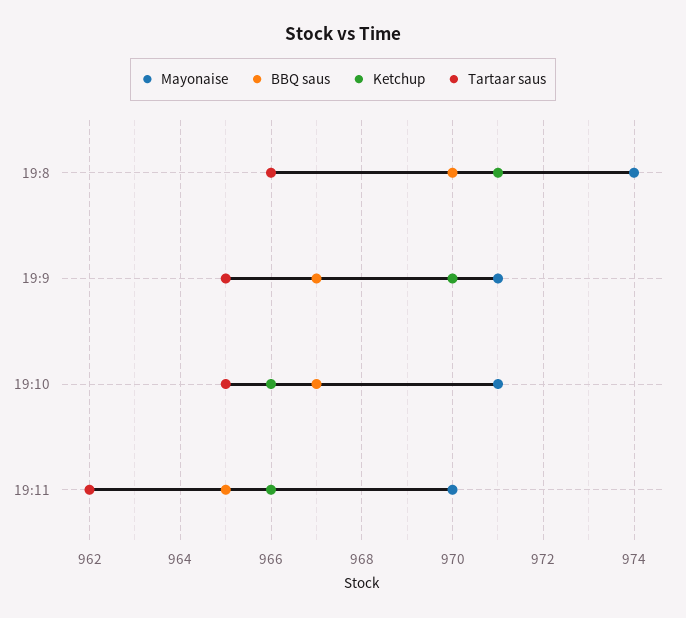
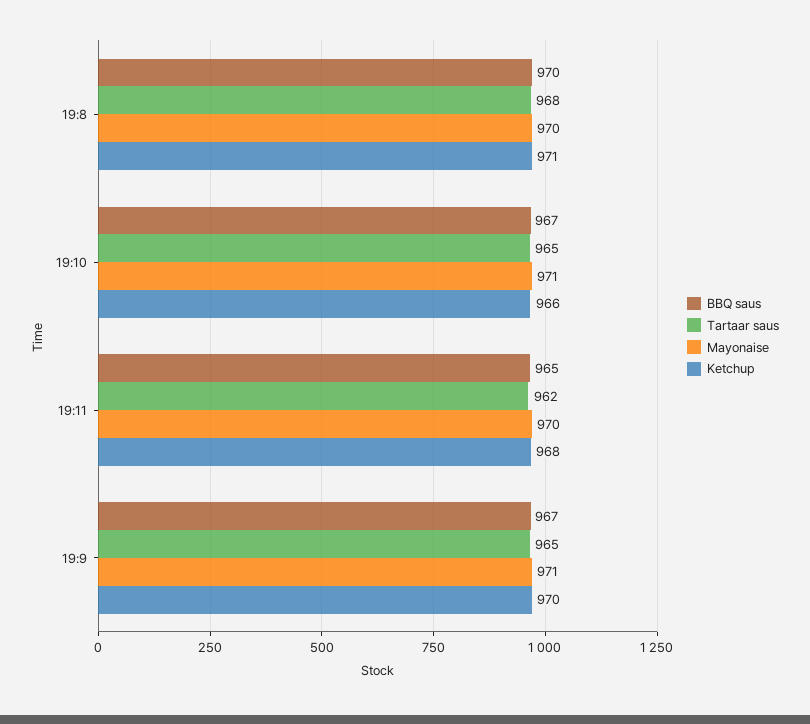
Mayonaise, 19:8: 974 -> 970
Tartaar saus, 19:8: 966 -> 968
Ketchup, 19:11: 966 -> 968

